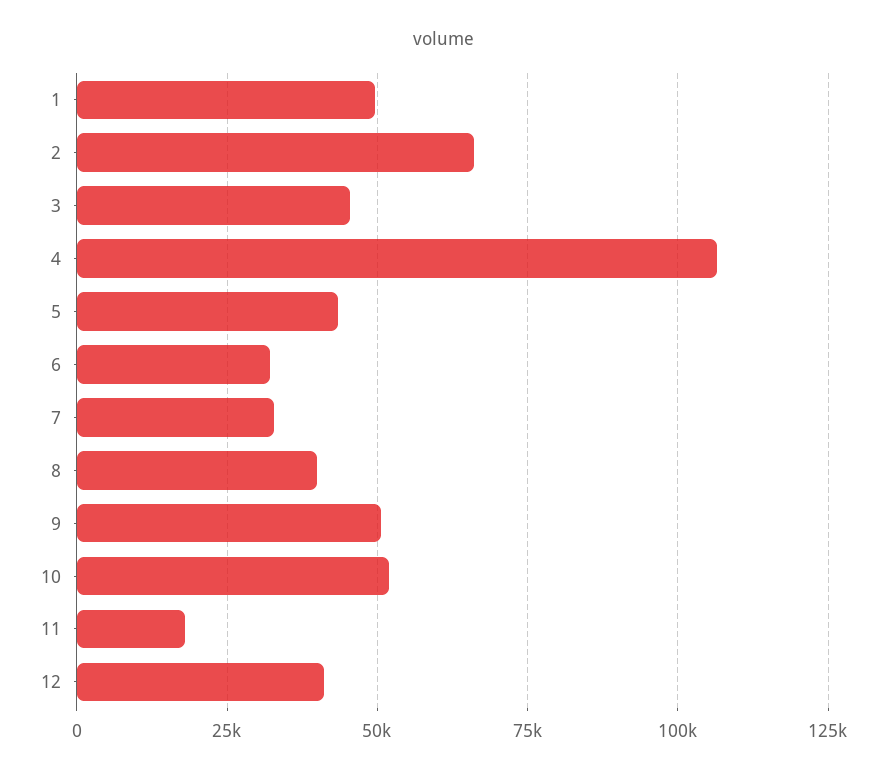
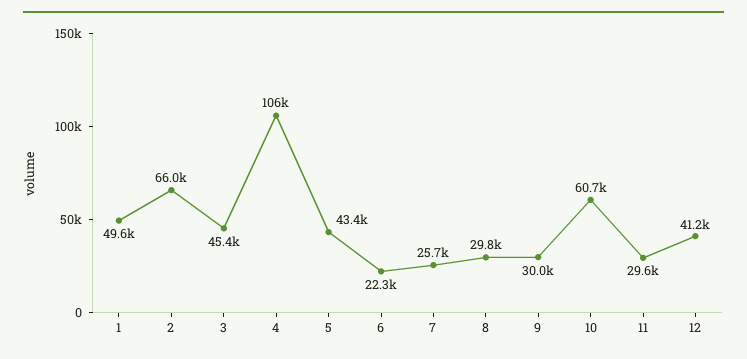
6: 32500 -> 22300
7: 32500 -> 25700
8: 40000 -> 29800
9: 50000 -> 30000
10: 52500 -> 60700
11: 17500 -> 29600

